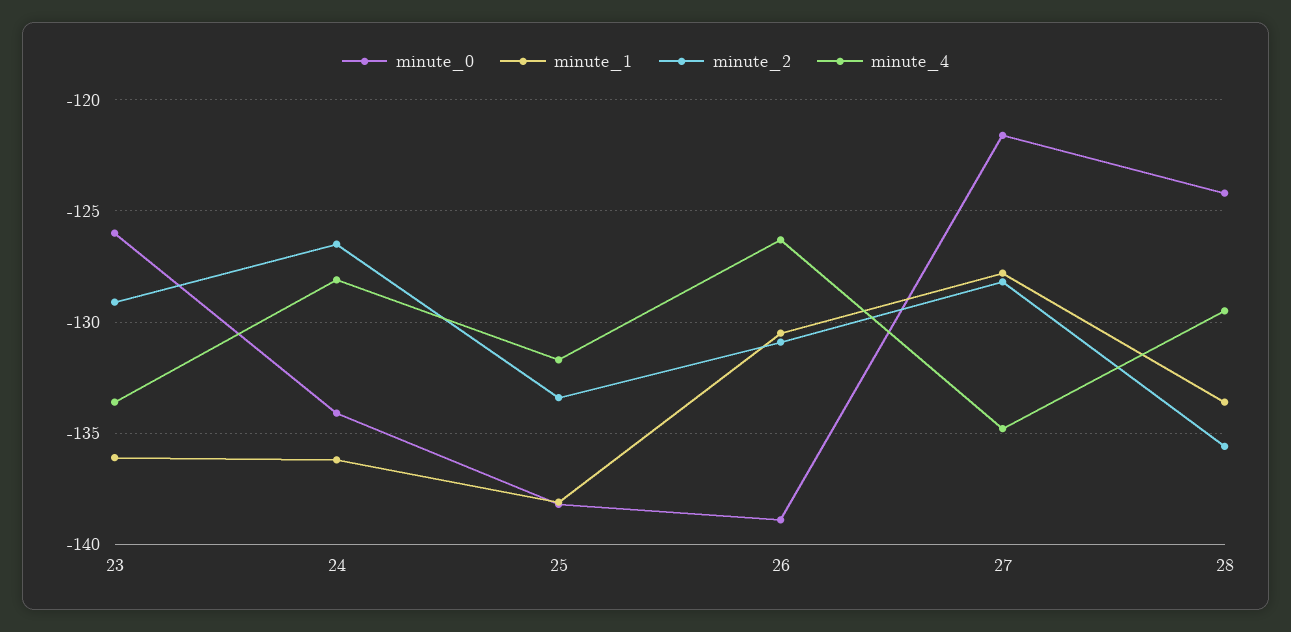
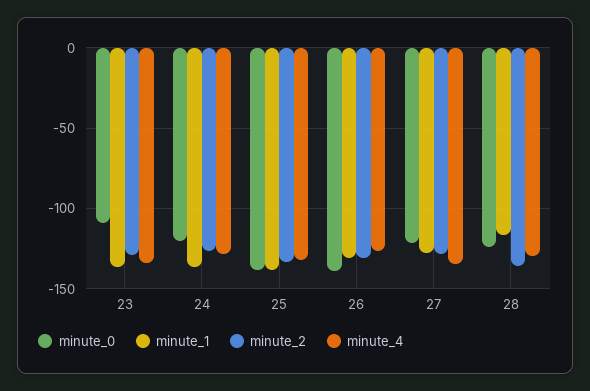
minute_0, 23: -126 -> -110
minute_0, 24: -134 -> -120
minute_1, 28: -133.5 -> -115

